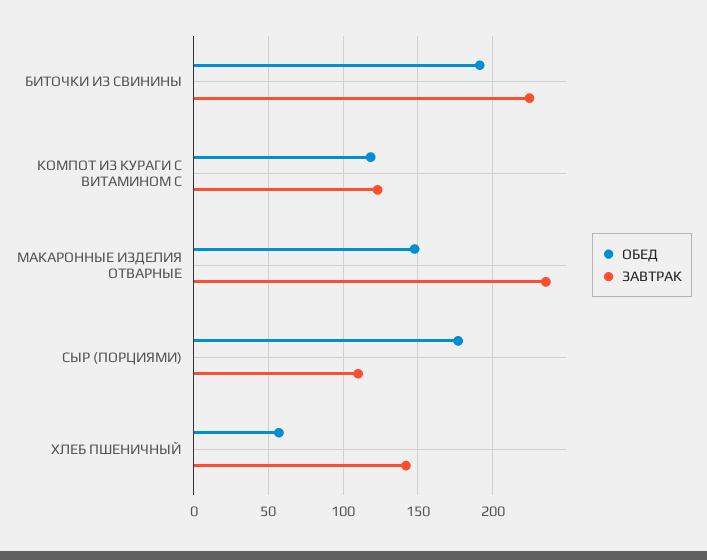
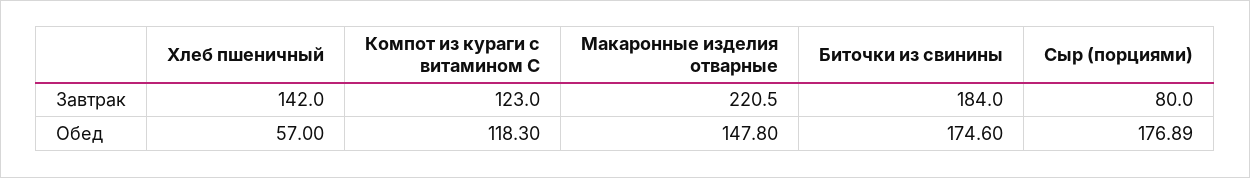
ОБЕД, БИТОЧКИ ИЗ СВИНИНЫ: 190 -> 174.6
ЗАВТРАК, БИТОЧКИ ИЗ СВИНИНЫ: 225 -> 184
ЗАВТРАК, МАКАРОННЫЕ ИЗДЕЛИЯ ОТВАРНЫЕ: 235 -> 220.5
ЗАВТРАК, СЫР (ПОРЦИЯМИ): 110 -> 80

